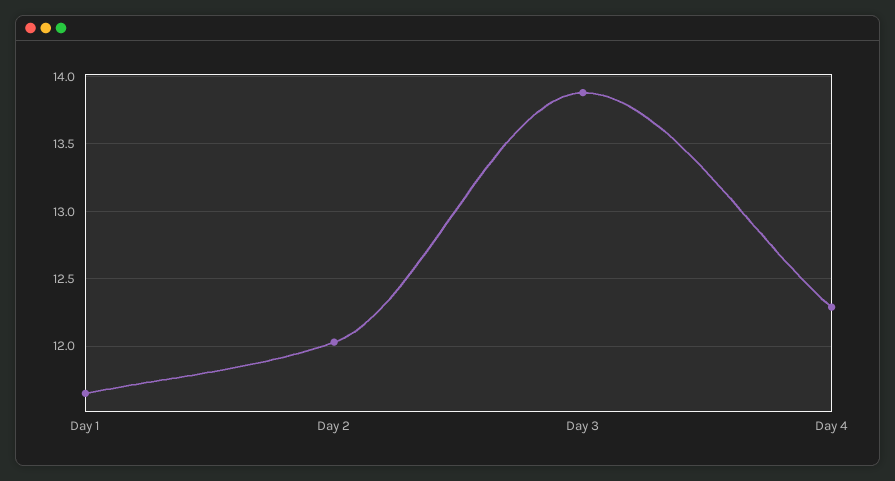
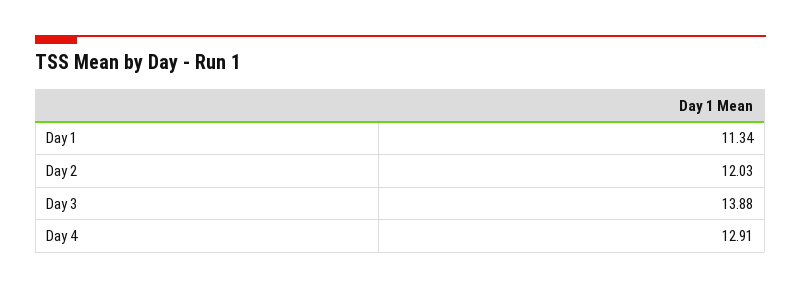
Day 1: 11.65 -> 11.34
Day 4: 12.3 -> 12.91

